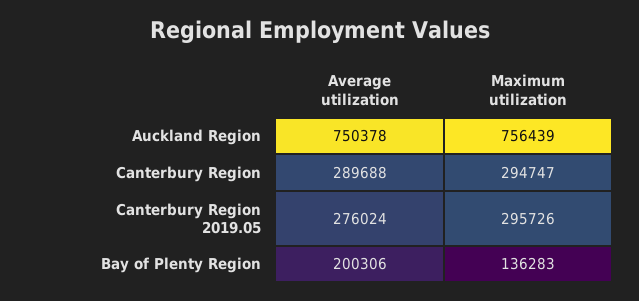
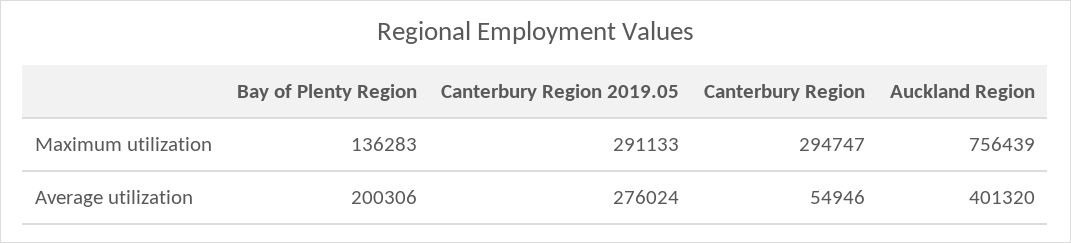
Average utilization, Auckland Region: 750378 -> 401320
Average utilization, Canterbury Region: 289688 -> 54946
Maximum utilization, Canterbury Region 2019.05: 295726 -> 291133

